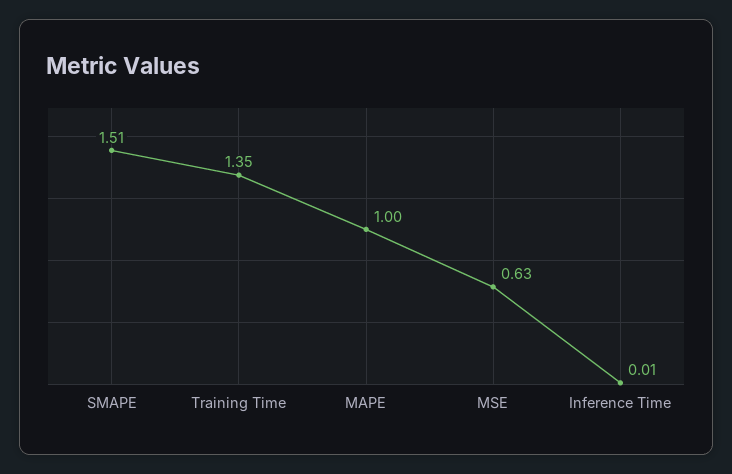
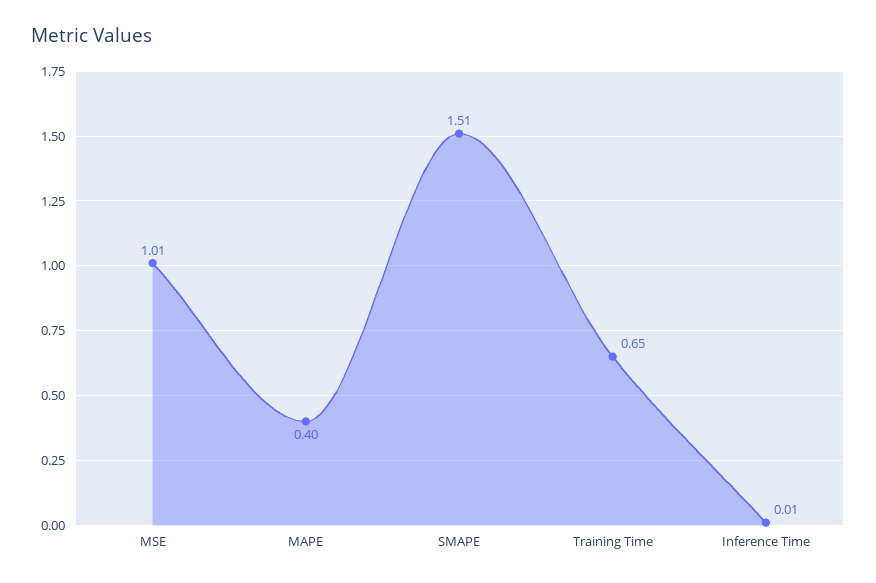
Training Time: 1.35 -> 0.65
MAPE: 1 -> 0.4
MSE: 0.63 -> 1.01

